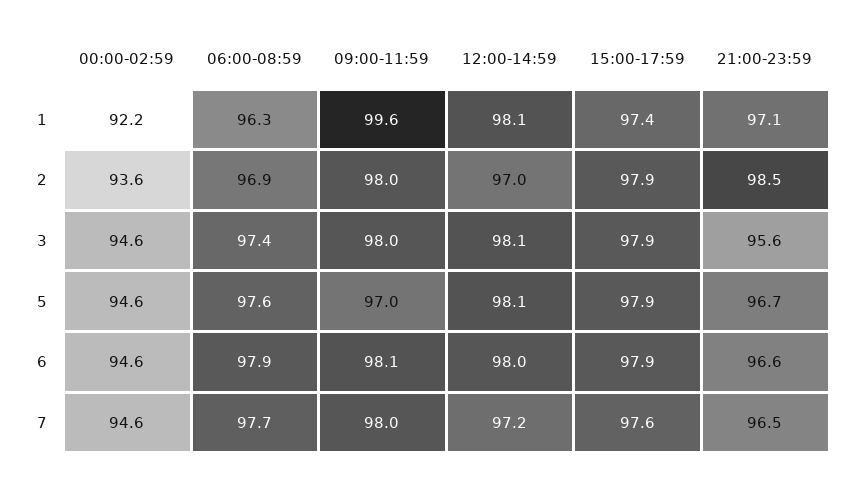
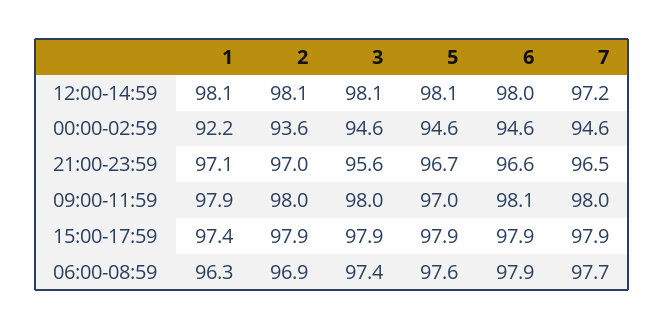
09:00-11:59, 1: 99.6 -> 97.9
12:00-14:59, 2: 97 -> 98.1
21:00-23:59, 2: 98.5 -> 97
15:00-17:59, 7: 97.6 -> 97.9

